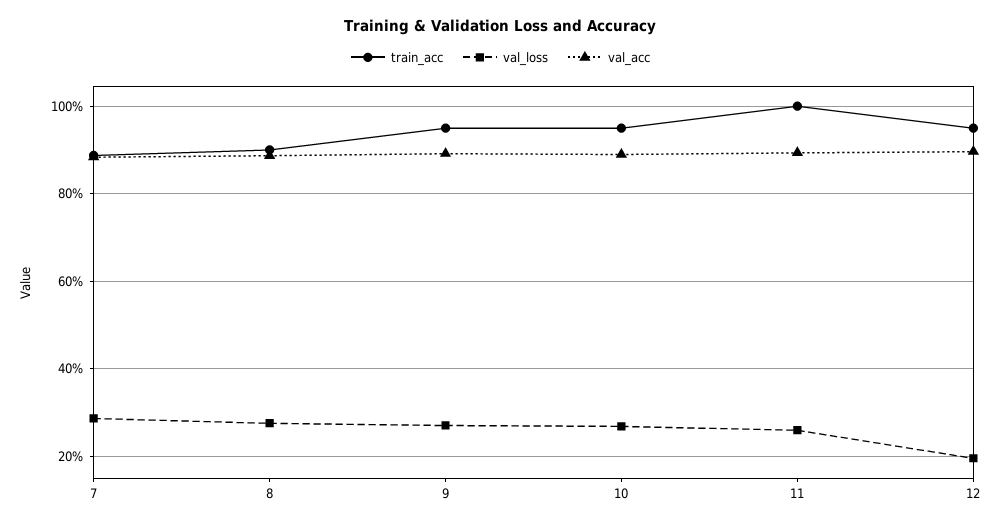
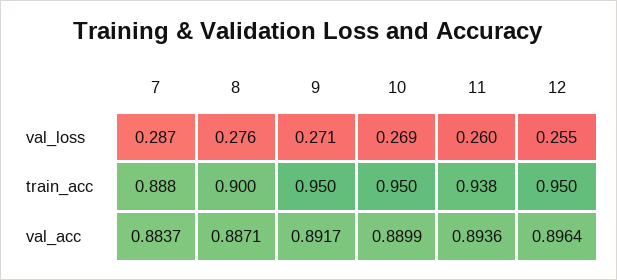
train_acc, 11: 1 -> 0.938
val_loss, 12: 0.2 -> 0.255

